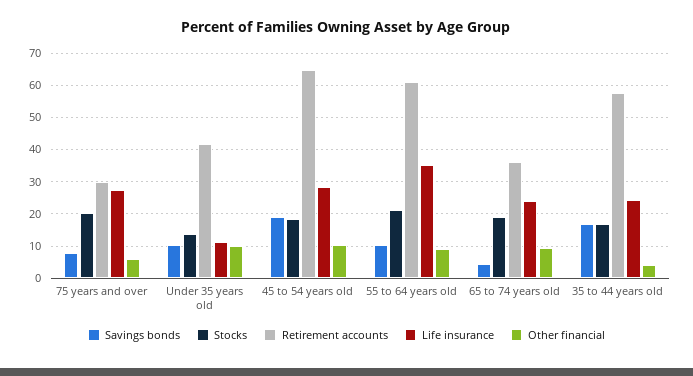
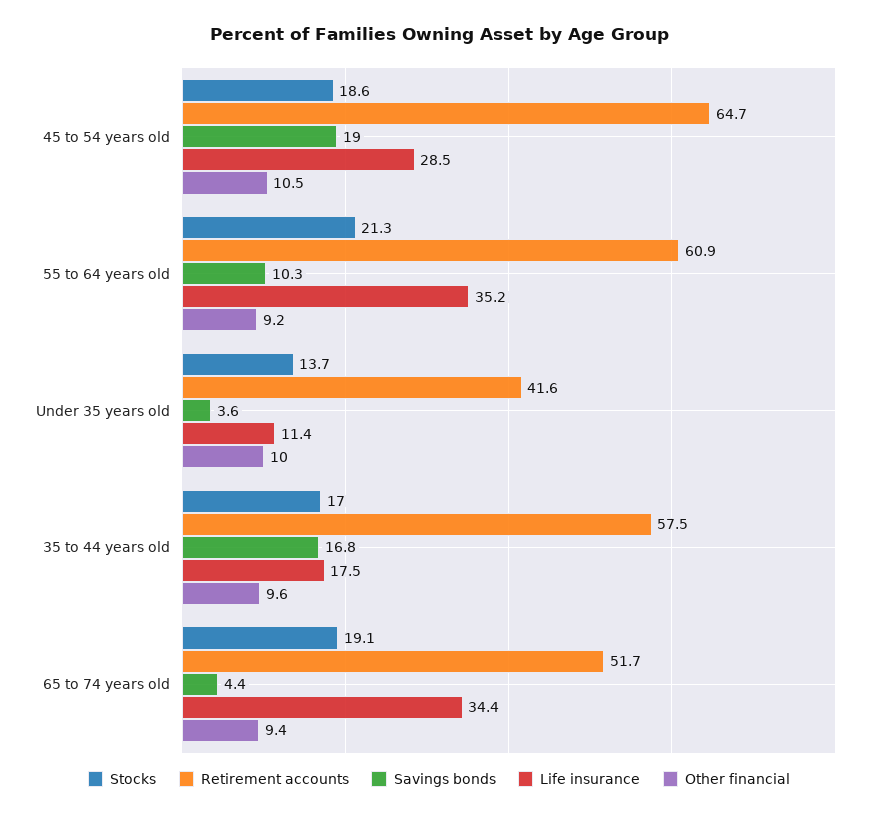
Savings bonds, 75 years and over: 8 -> none
Stocks, 75 years and over: 20 -> none
Retirement accounts, 75 years and over: 30 -> none
Life insurance, 75 years and over: 28 -> none
Other financial, 75 years and over: 6 -> none
Savings bonds, Under 35 years old: 10 -> 3.6
Retirement accounts, 65 to 74 years old: 36 -> 51.7
Life insurance, 65 to 74 years old: 24 -> 34.4
Life insurance, 35 to 44 years old: 24 -> 17.5
Other financial, 35 to 44 years old: 4 -> 9.6

